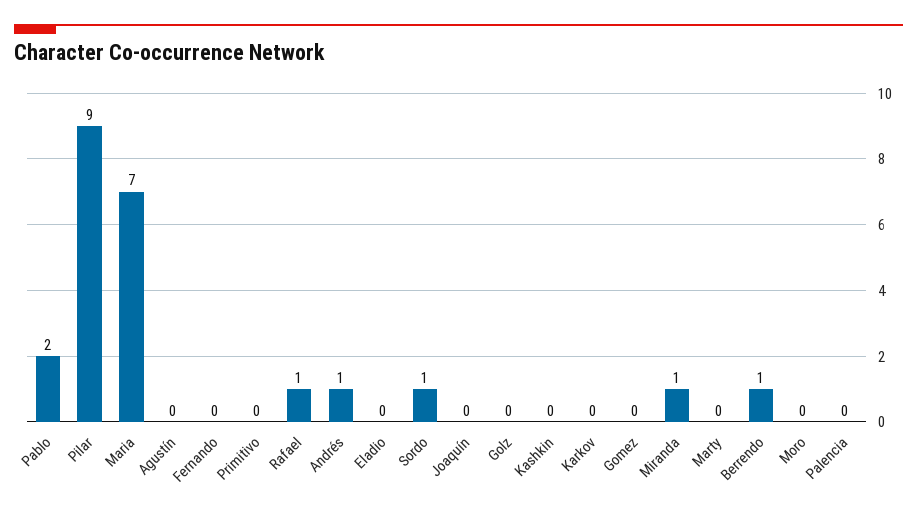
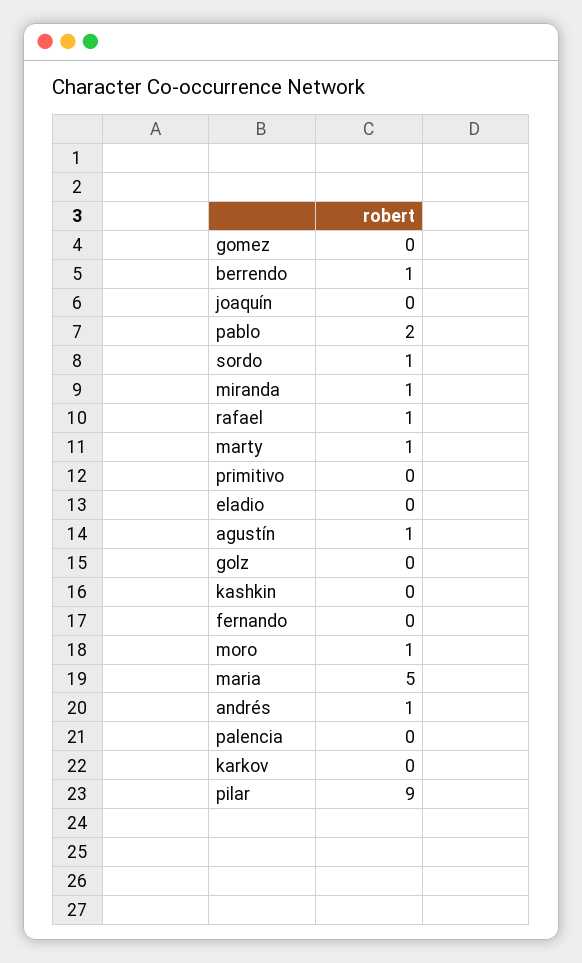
Maria: 7 -> 5
Agustín: 0 -> 1
Marty: 0 -> 1
Moro: 0 -> 1

